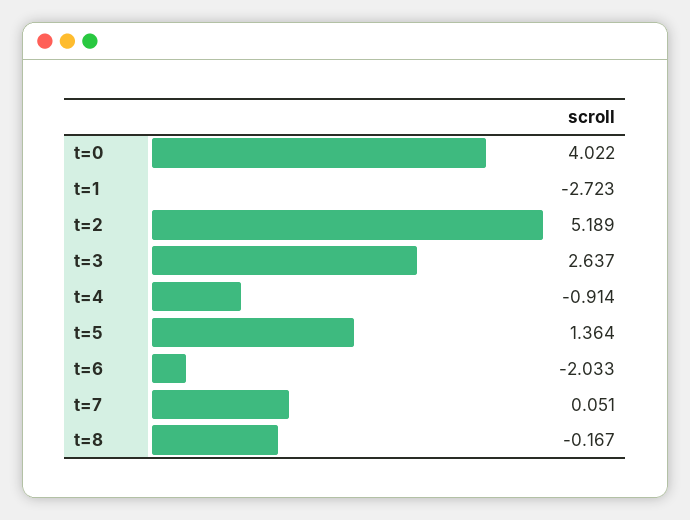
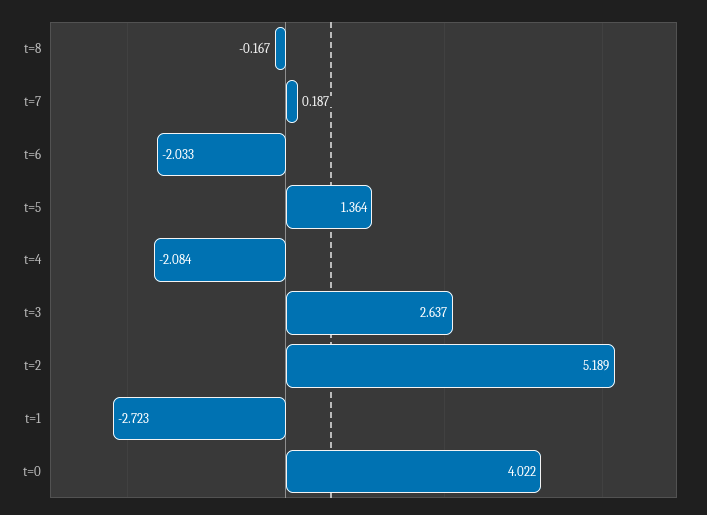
t=4: -0.914 -> -2.084
t=7: 0.051 -> 0.187

